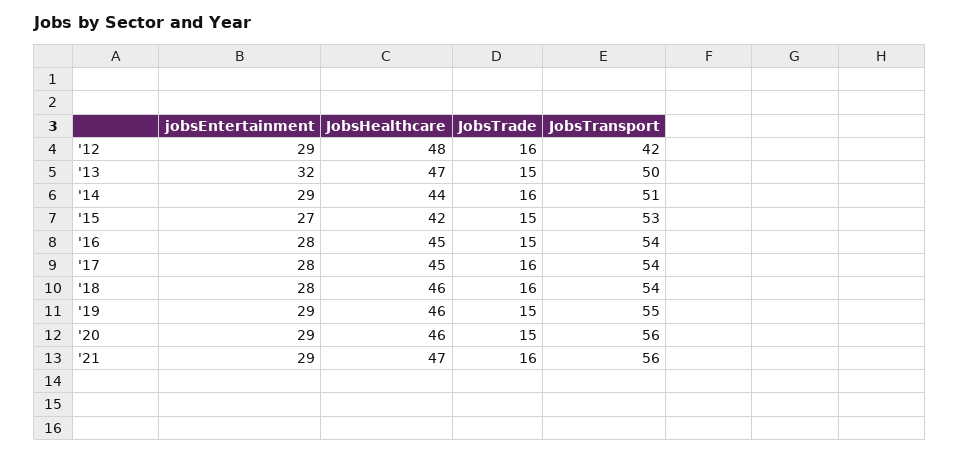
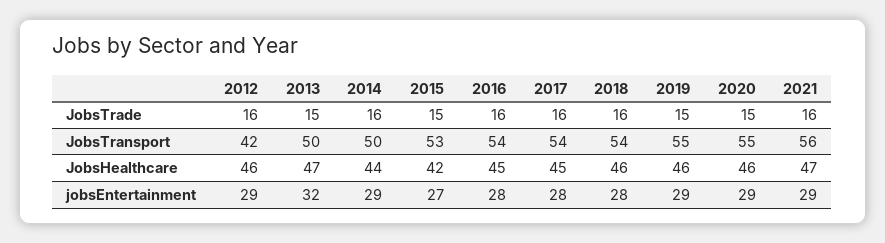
JobsHealthcare, '12: 48 -> 46
JobsTransport, '14: 51 -> 50
JobsTrade, '16: 15 -> 16
JobsTransport, '20: 56 -> 55

